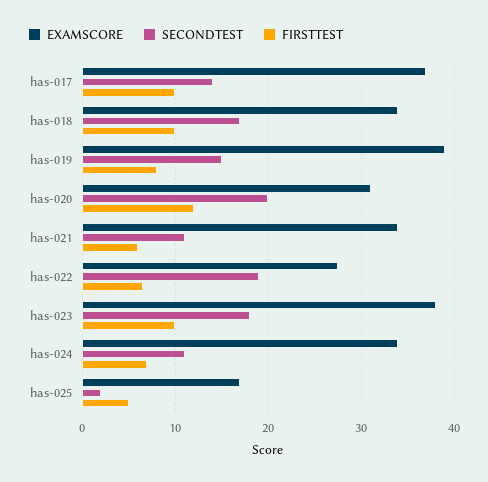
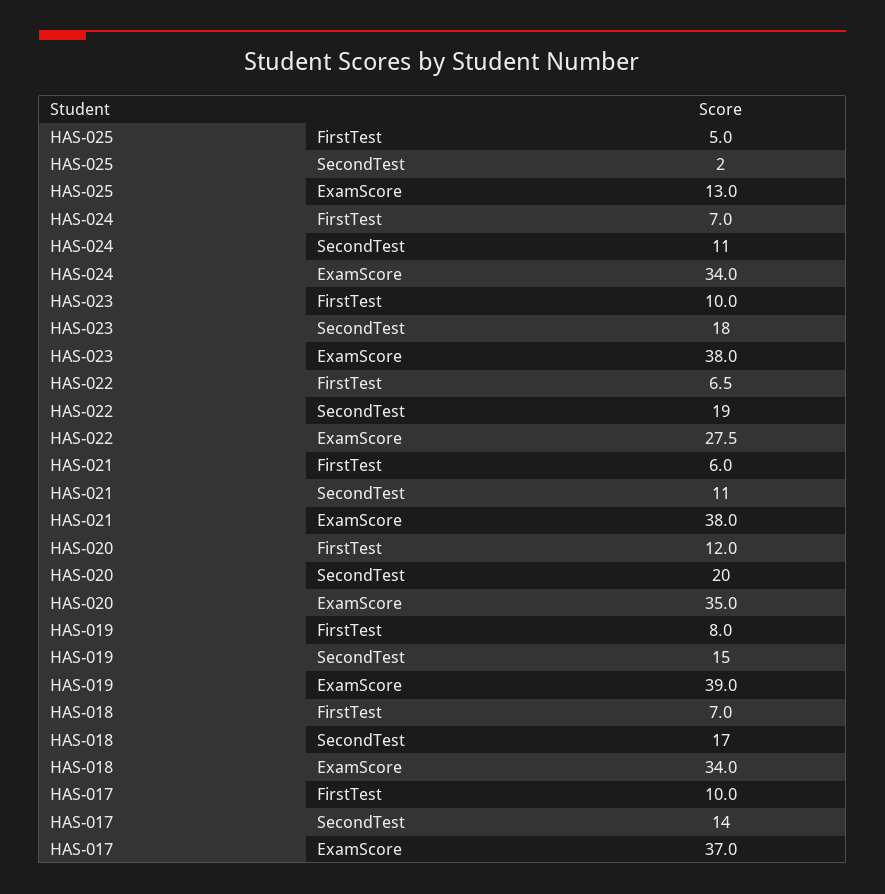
FIRSTTEST, has-018: 10 -> 7
EXAMSCORE, has-020: 31 -> 35
EXAMSCORE, has-021: 34 -> 38
EXAMSCORE, has-025: 17 -> 13

